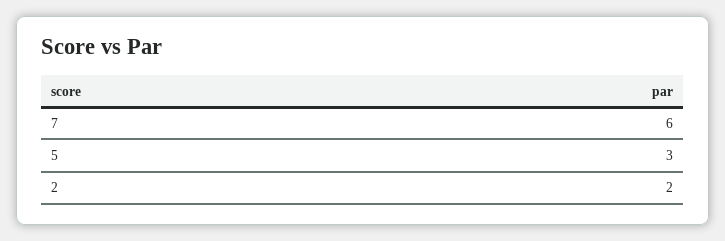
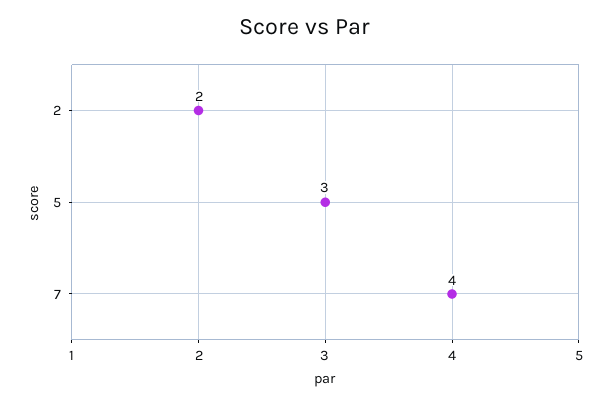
7: 6 -> 4

